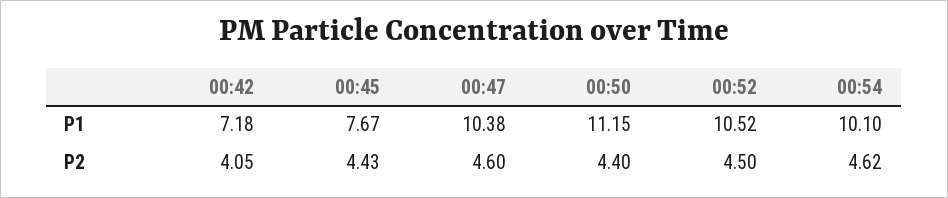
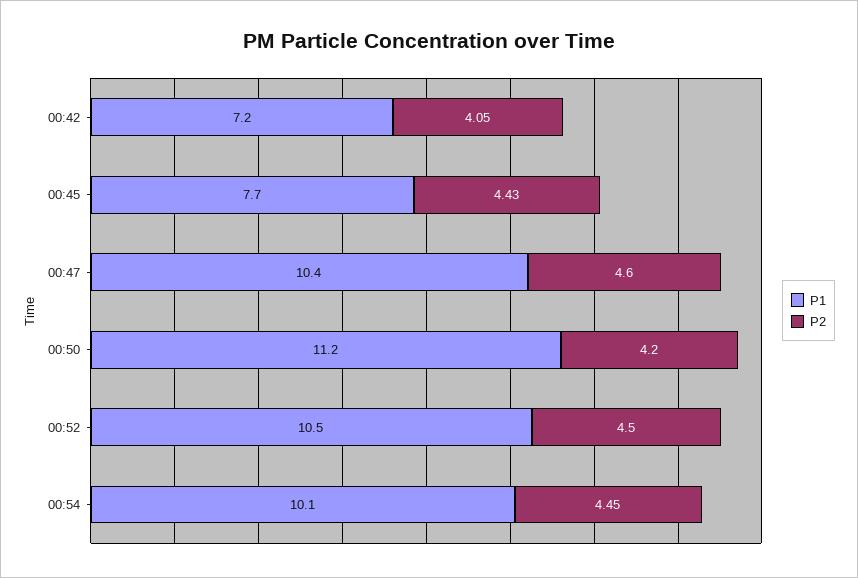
P2, 00:50: 4.4 -> 4.2
P2, 00:54: 4.62 -> 4.45

